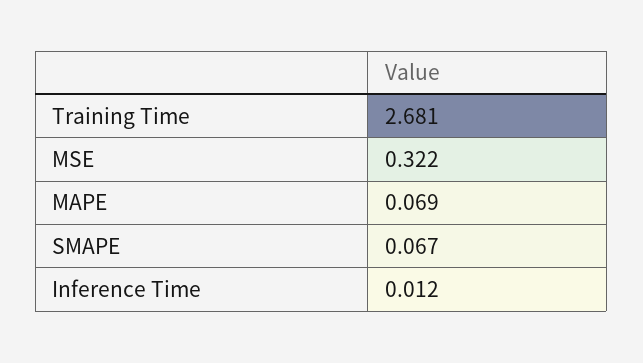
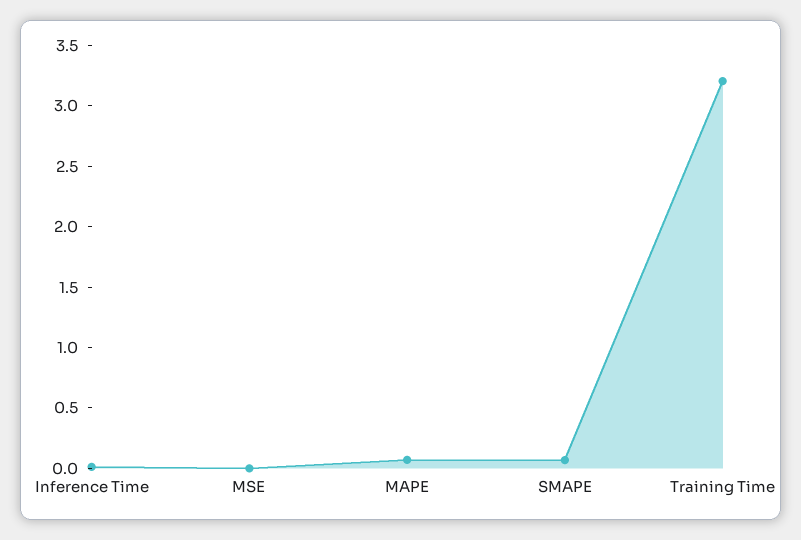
Training Time: 2.681 -> 3.2
MSE: 0.322 -> 0

